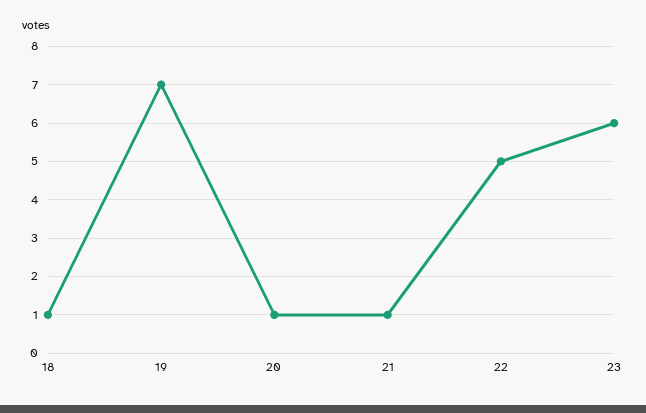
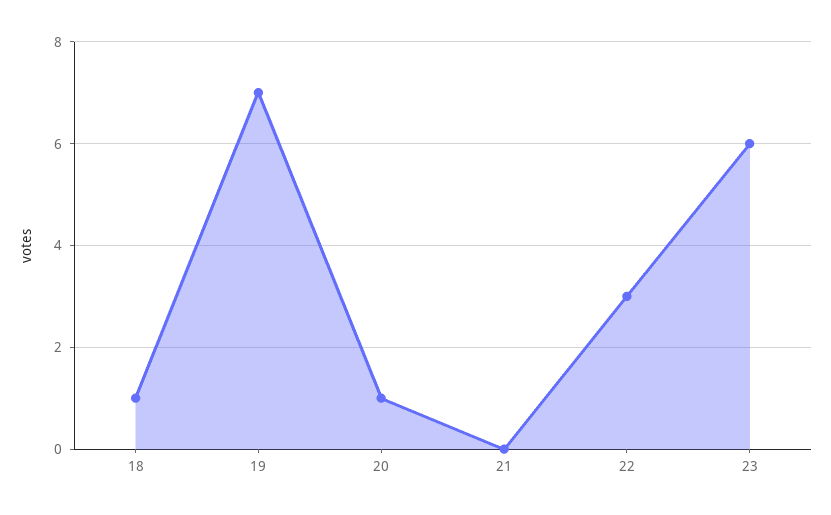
21: 1 -> 0
22: 5 -> 3

